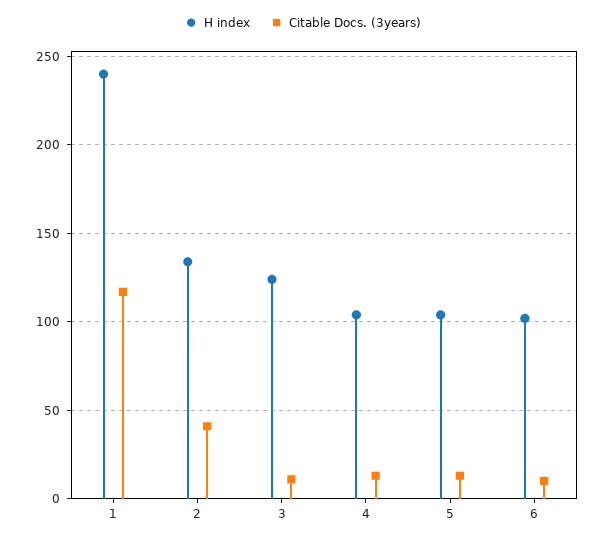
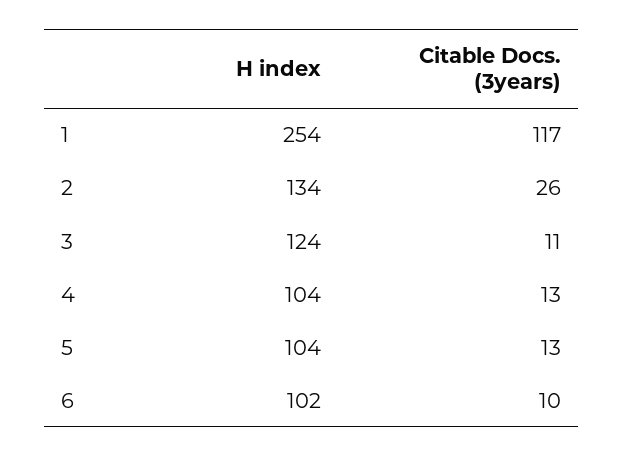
H index, 1: 240 -> 254
Citable Docs. (3years), 2: 40 -> 26

